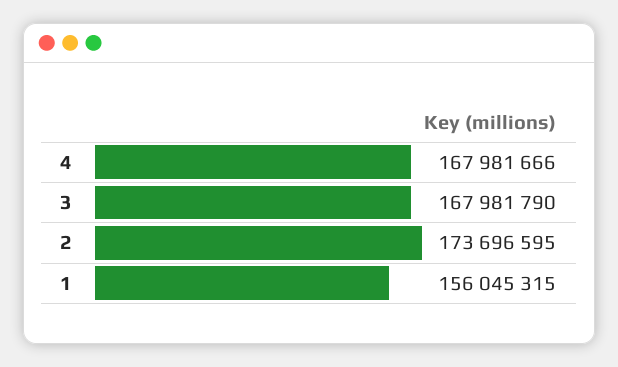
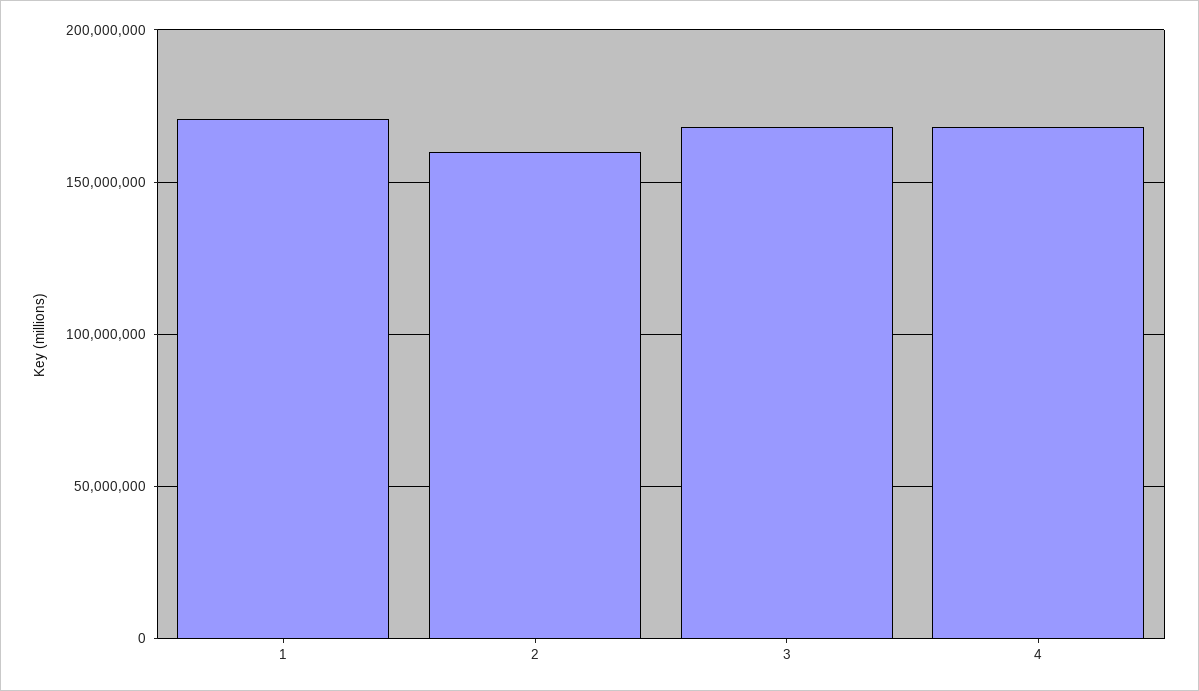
2: 173696595 -> 160000000
1: 156045315 -> 170000000

